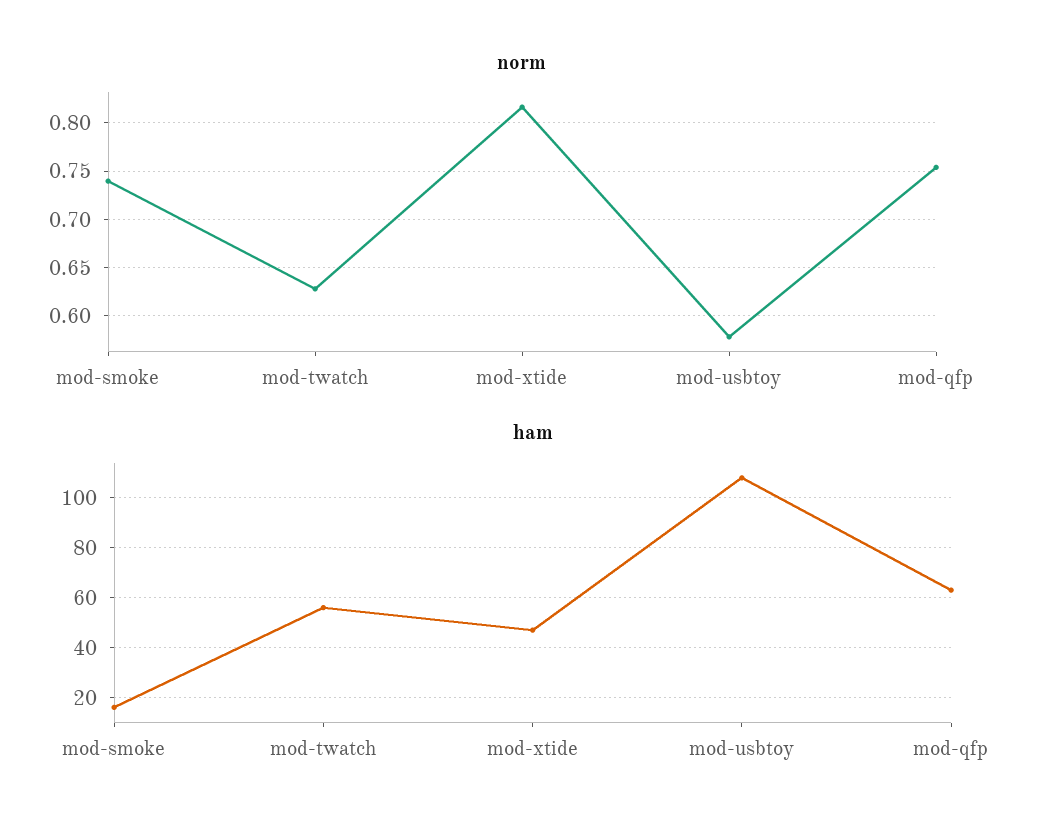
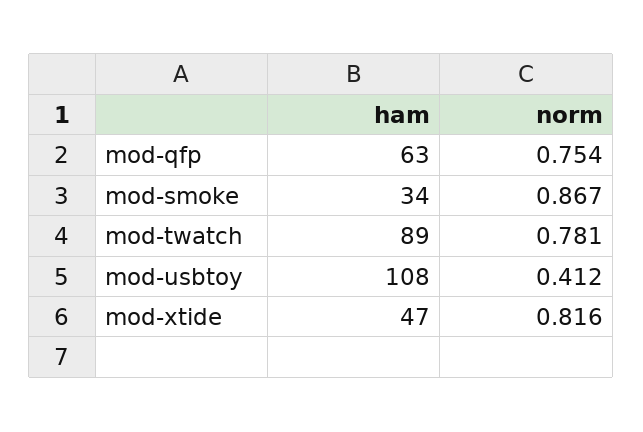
norm, mod-smoke: 0.74 -> 0.867
norm, mod-twatch: 0.63 -> 0.781
norm, mod-usbtoy: 0.58 -> 0.412
ham, mod-smoke: 15 -> 34
ham, mod-twatch: 55 -> 89

